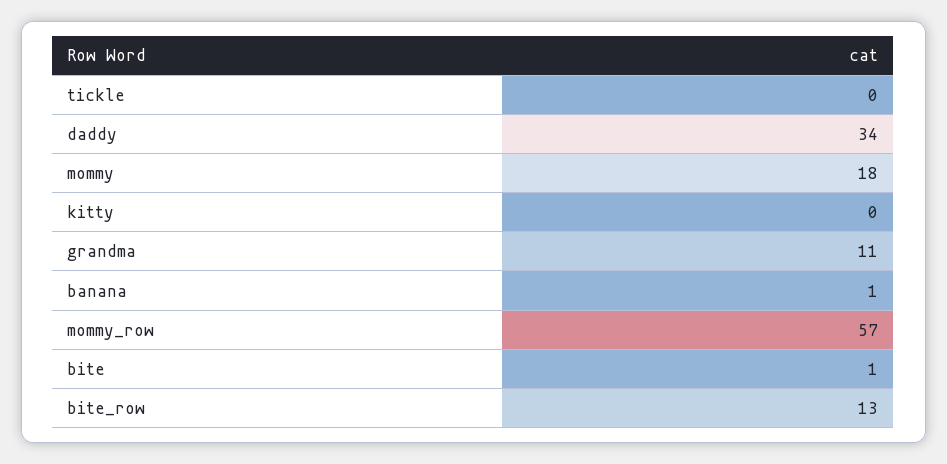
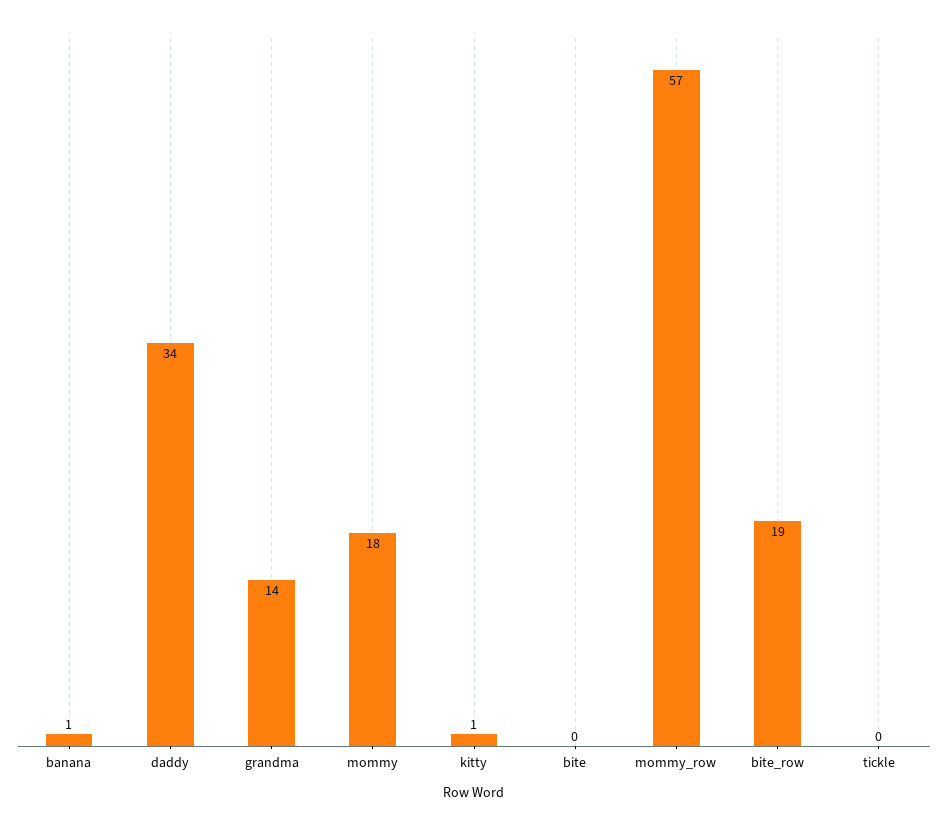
kitty: 0 -> 1
grandma: 11 -> 14
bite: 1 -> 0
bite_row: 13 -> 19

